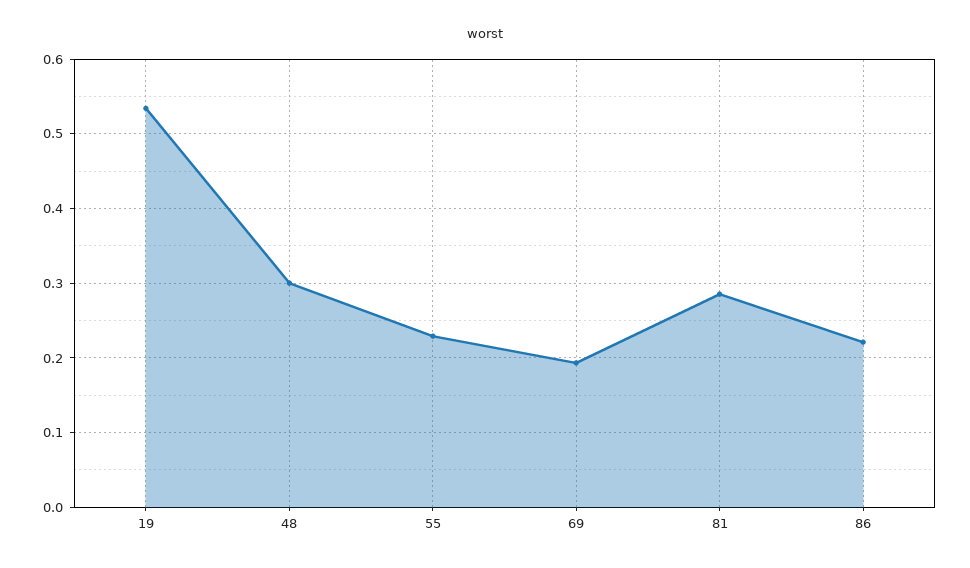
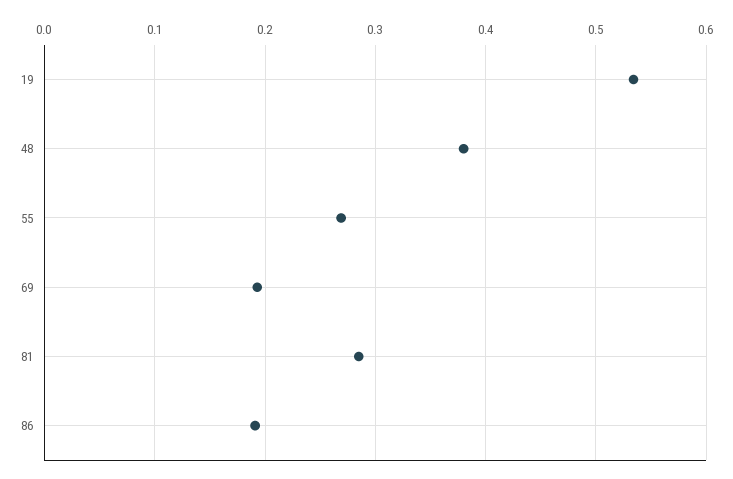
48: 0.3 -> 0.38
55: 0.23 -> 0.27
86: 0.22 -> 0.19

